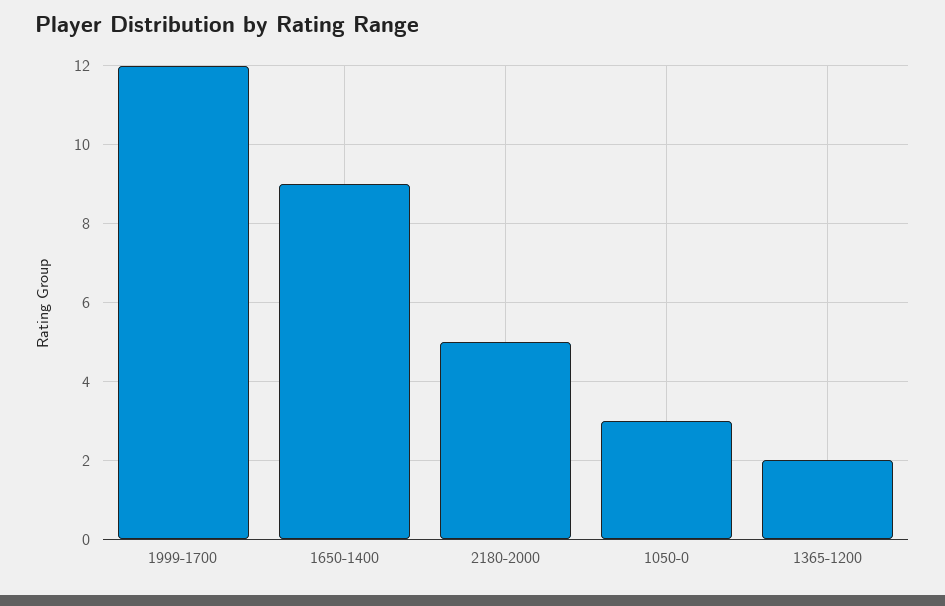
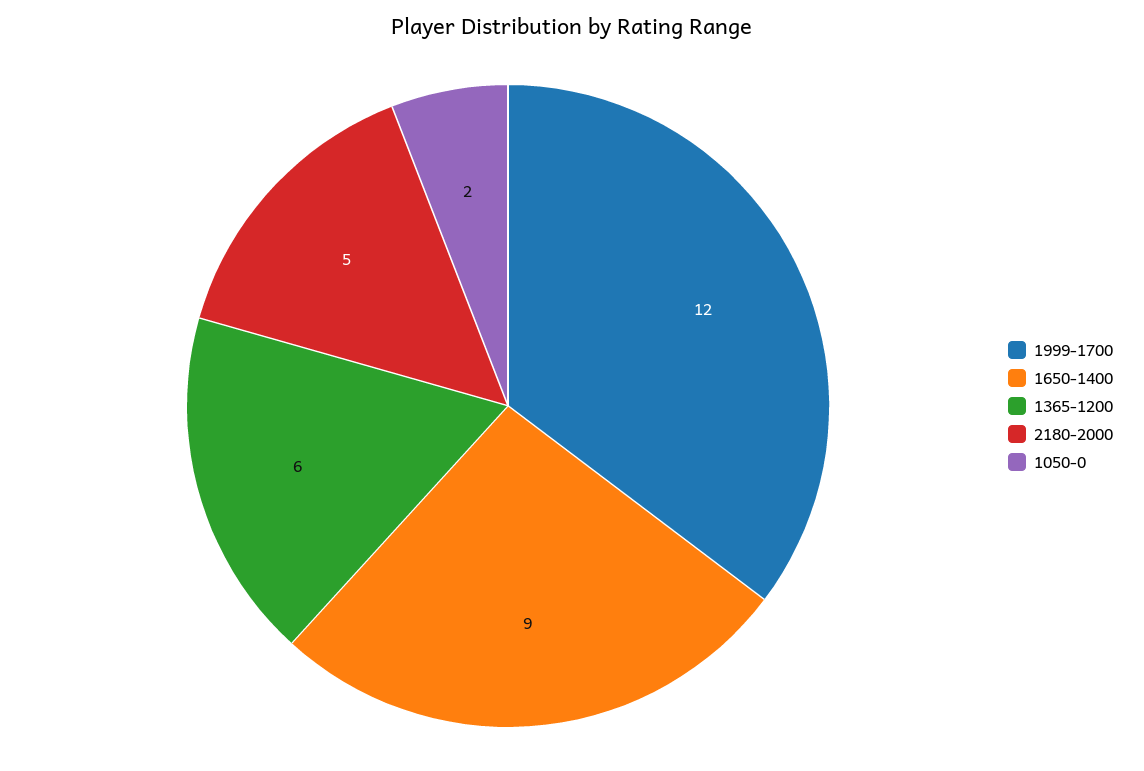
1050-0: 3 -> 2
1365-1200: 2 -> 6

